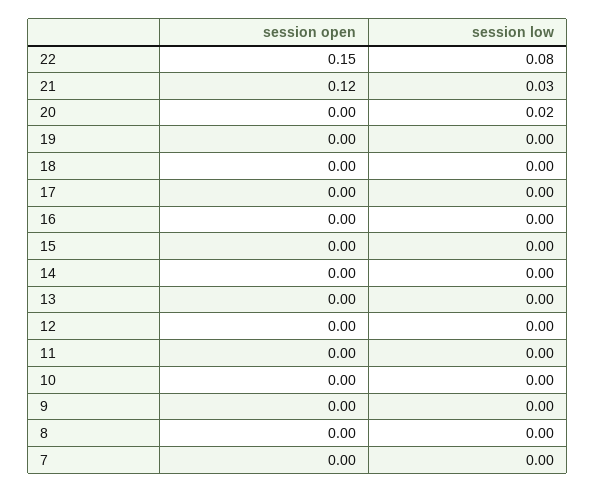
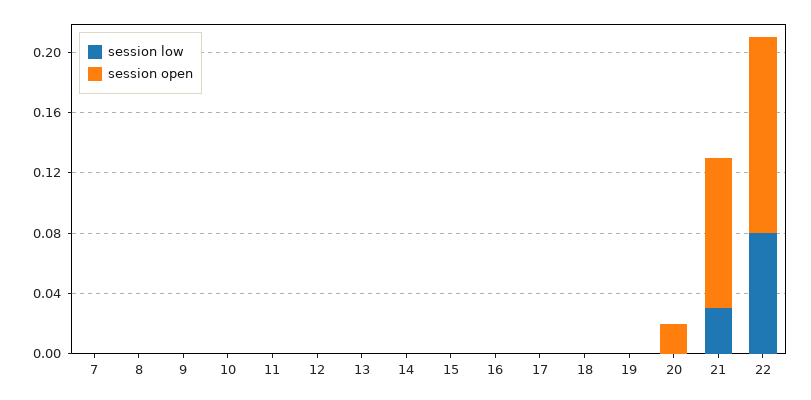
session open, 22: 0.15 -> 0.13
session open, 21: 0.12 -> 0.1
session open, 20: 0 -> 0.02
session low, 20: 0.02 -> 0

